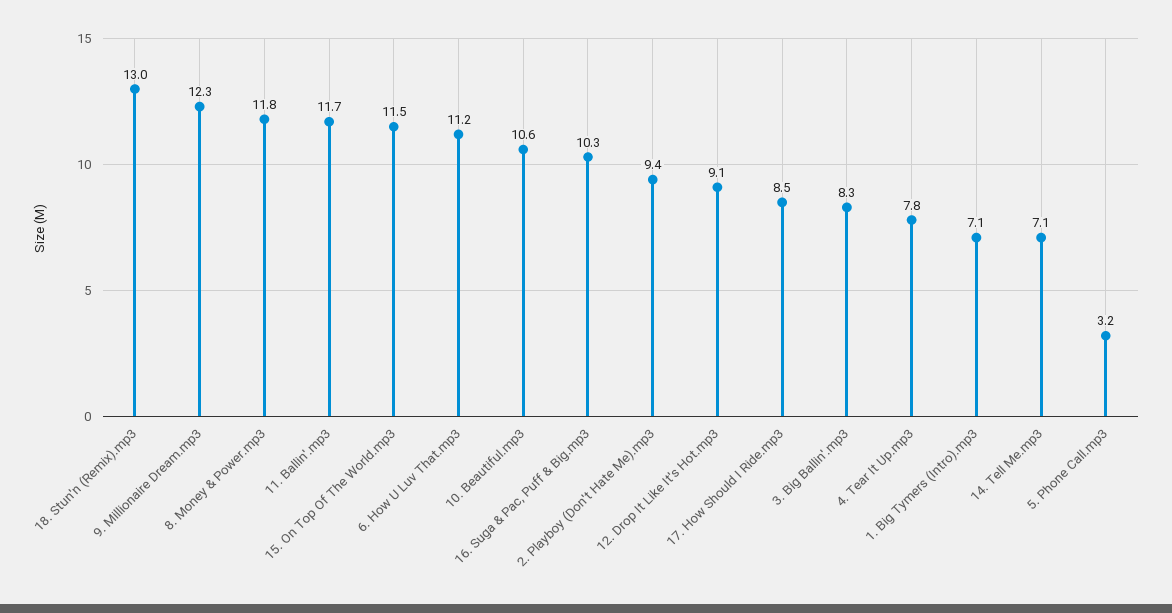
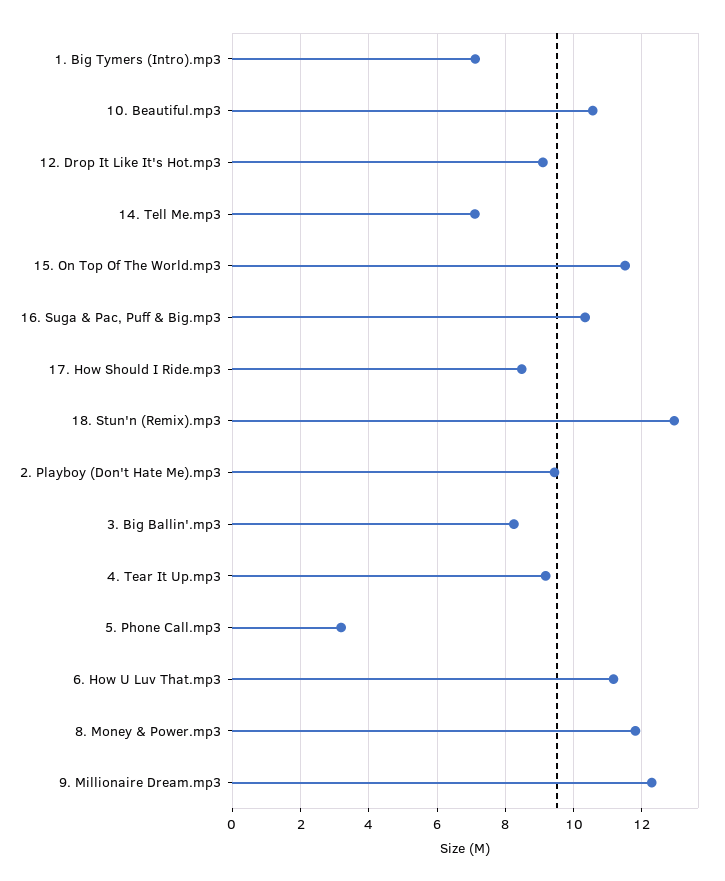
11. Ballin'.mp3: 11.7 -> none
4. Tear It Up.mp3: 7.8 -> 9.2

